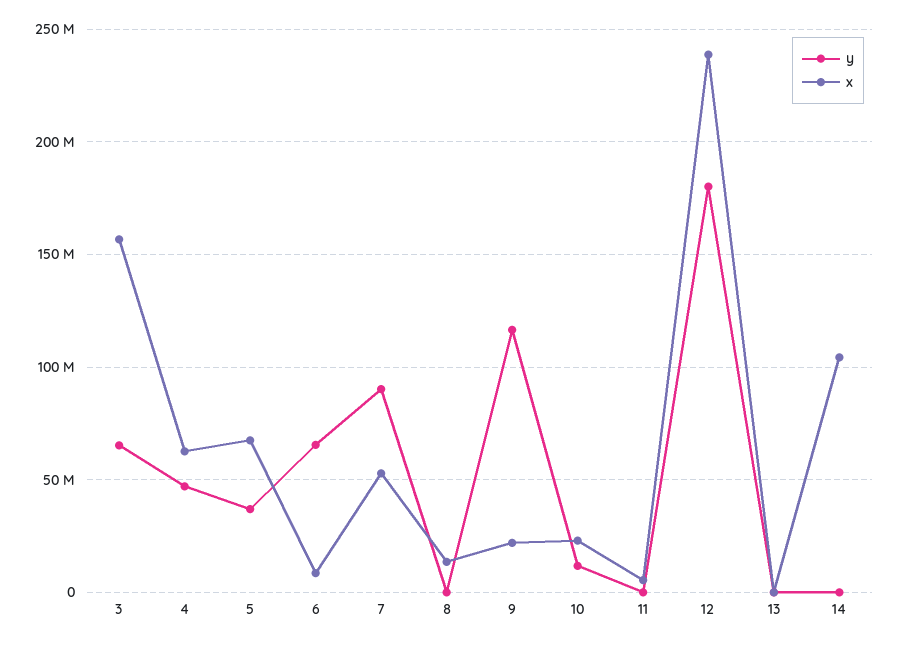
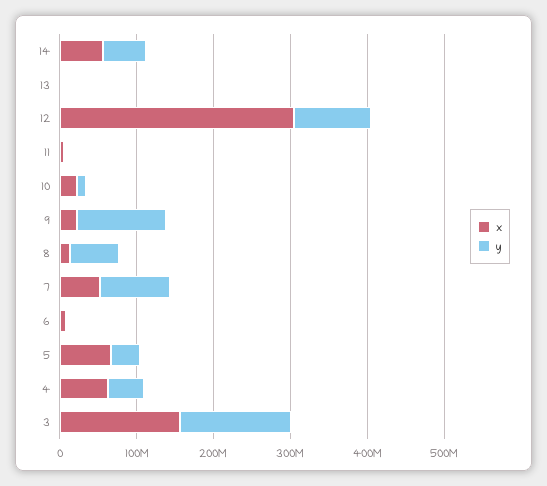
y, 3: 65000000 -> 140000000
y, 6: 65000000 -> 0
y, 8: 0 -> 60000000
y, 12: 180000000 -> 100000000
x, 12: 240000000 -> 300000000
y, 14: 0 -> 60000000
x, 14: 105000000 -> 60000000

